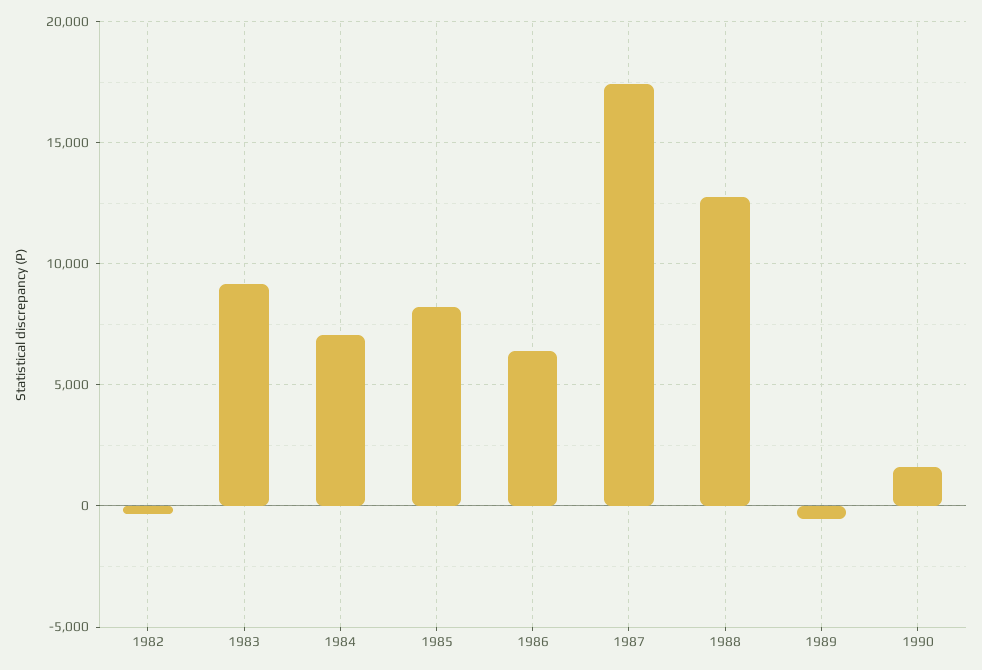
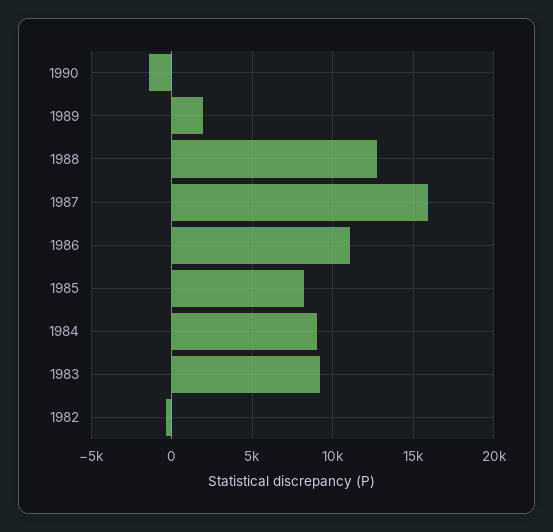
1984: 7000 -> 9000
1986: 6500 -> 11000
1987: 17500 -> 16000
1989: -500 -> 2000
1990: 1500 -> -1500

